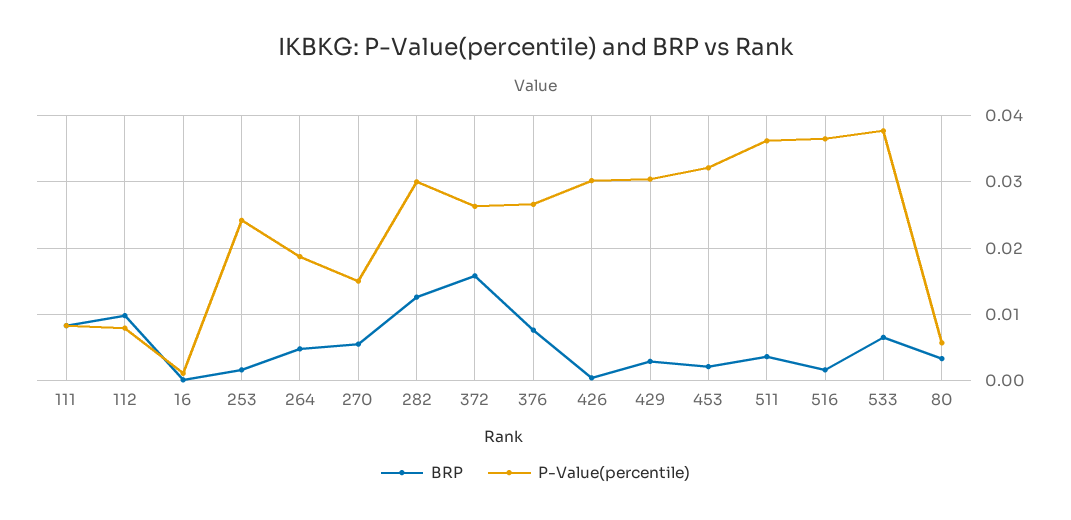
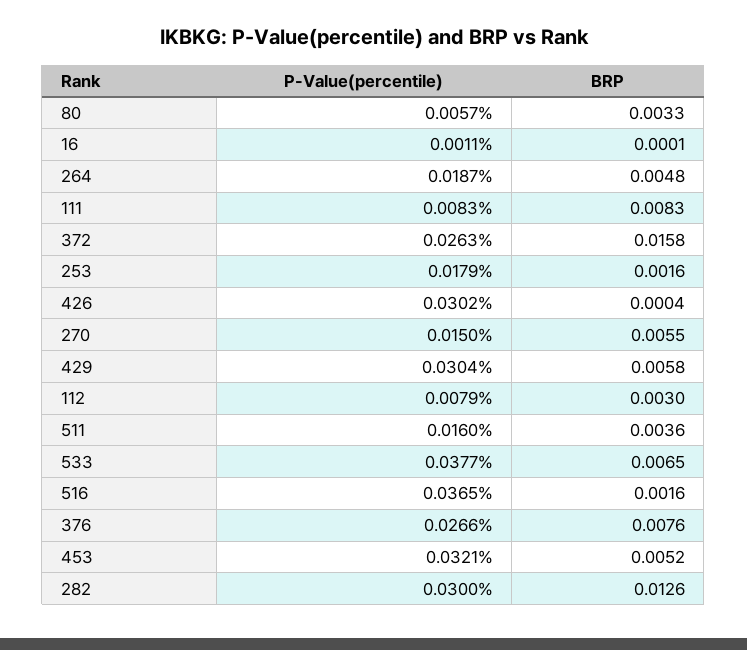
BRP, 112: 0.01 -> 0.003
P-Value(percentile), 253: 0.024 -> 0.0179
BRP, 429: 0.003 -> 0.0058
BRP, 453: 0.002 -> 0.0052
P-Value(percentile), 511: 0.036 -> 0.016

